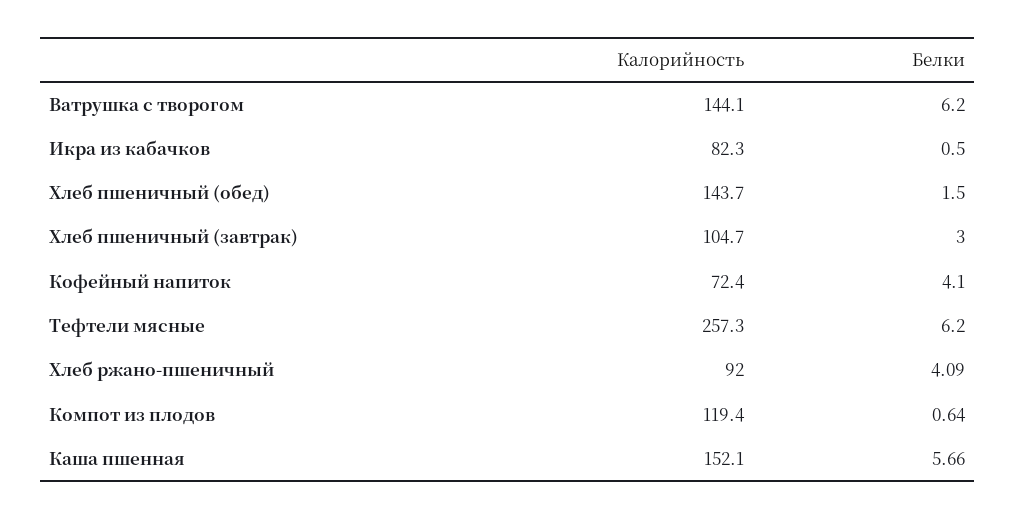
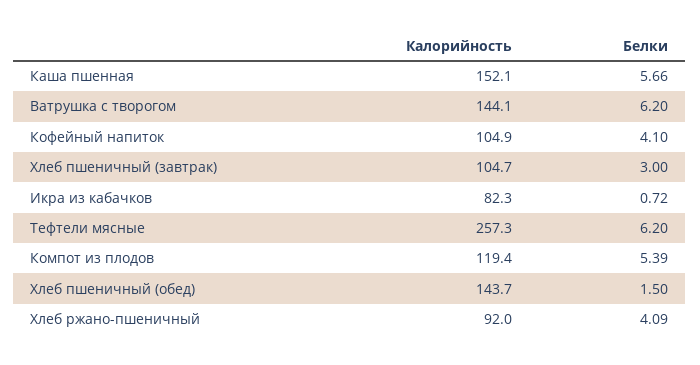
Белки, Икра из кабачков: 0.5 -> 0.72
Калорийность, Кофейный напиток: 72.4 -> 104.9
Белки, Компот из плодов: 0.64 -> 5.39

